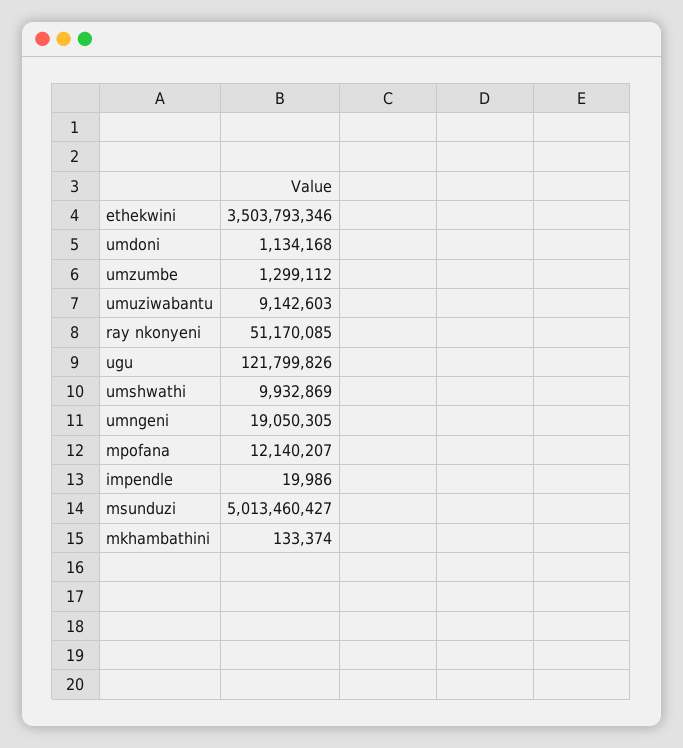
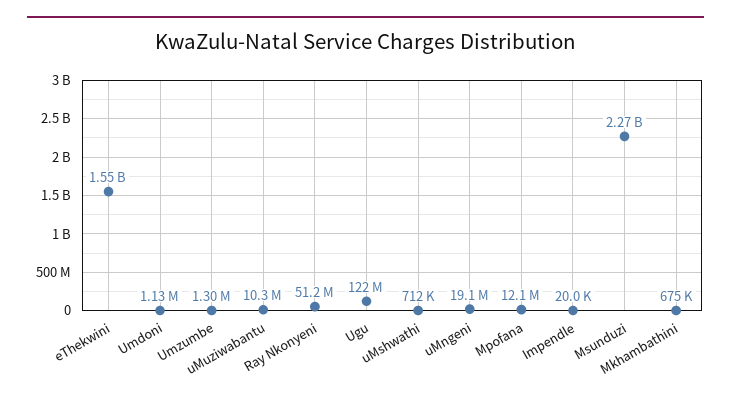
ethekwini: 3503793346 -> 1550000000
umuziwabantu: 9142603 -> 10300000
umshwathi: 9932869 -> 712000
msunduzi: 5013460427 -> 2270000000
mkhambathini: 133374 -> 675000

